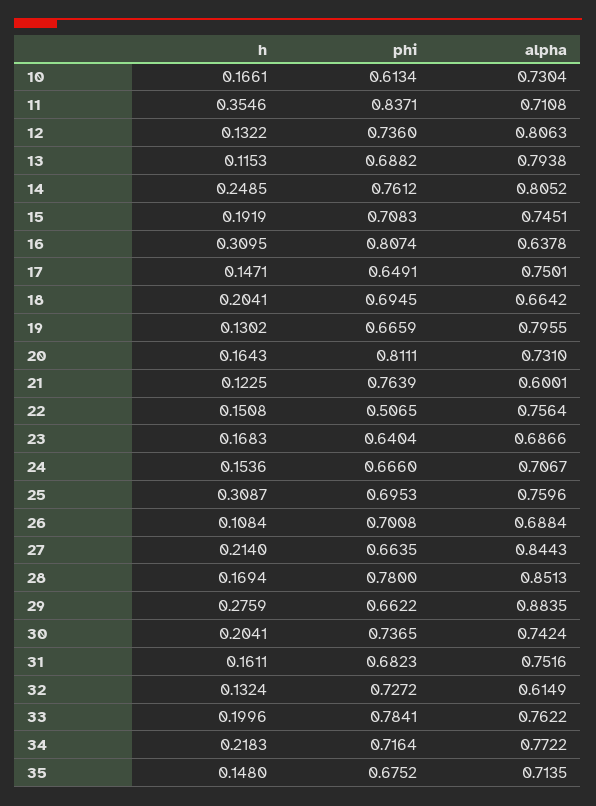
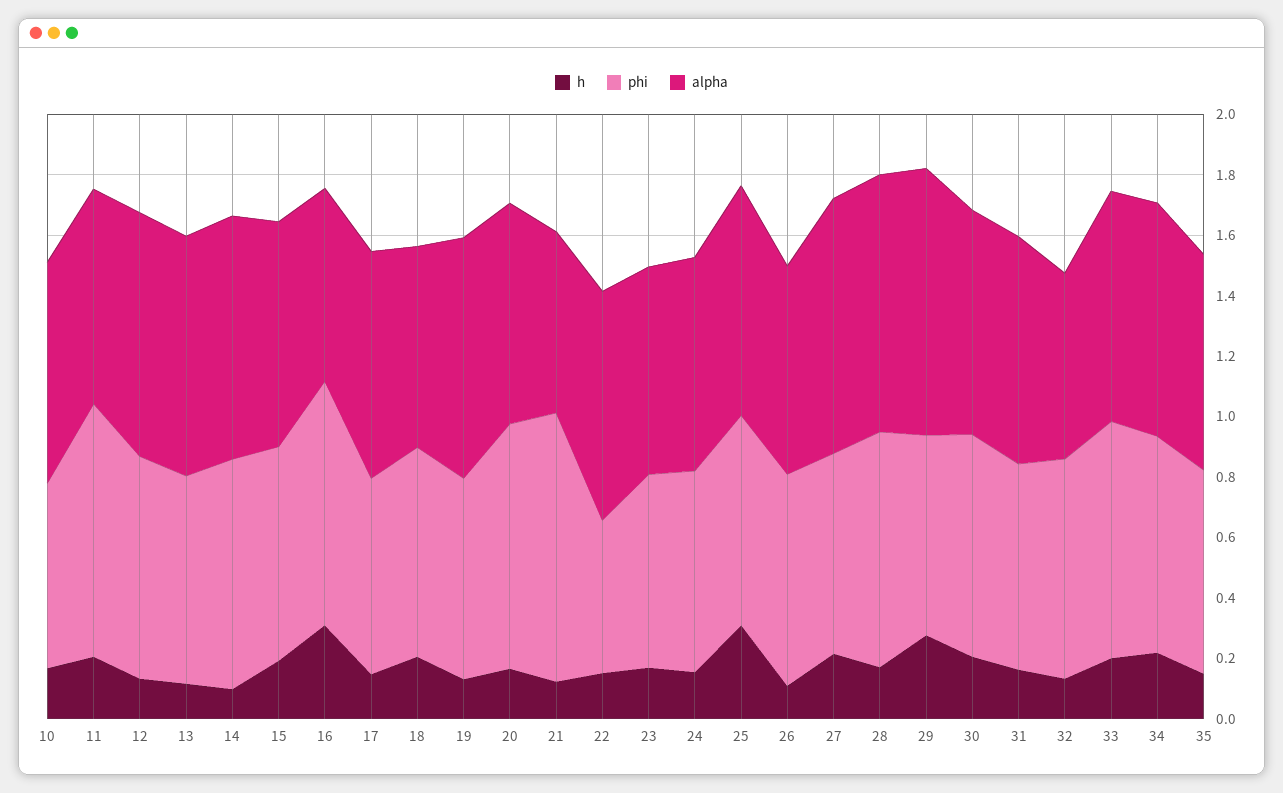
h, 11: 0.3546 -> 0.2
h, 14: 0.2485 -> 0.1
phi, 21: 0.7639 -> 0.9

